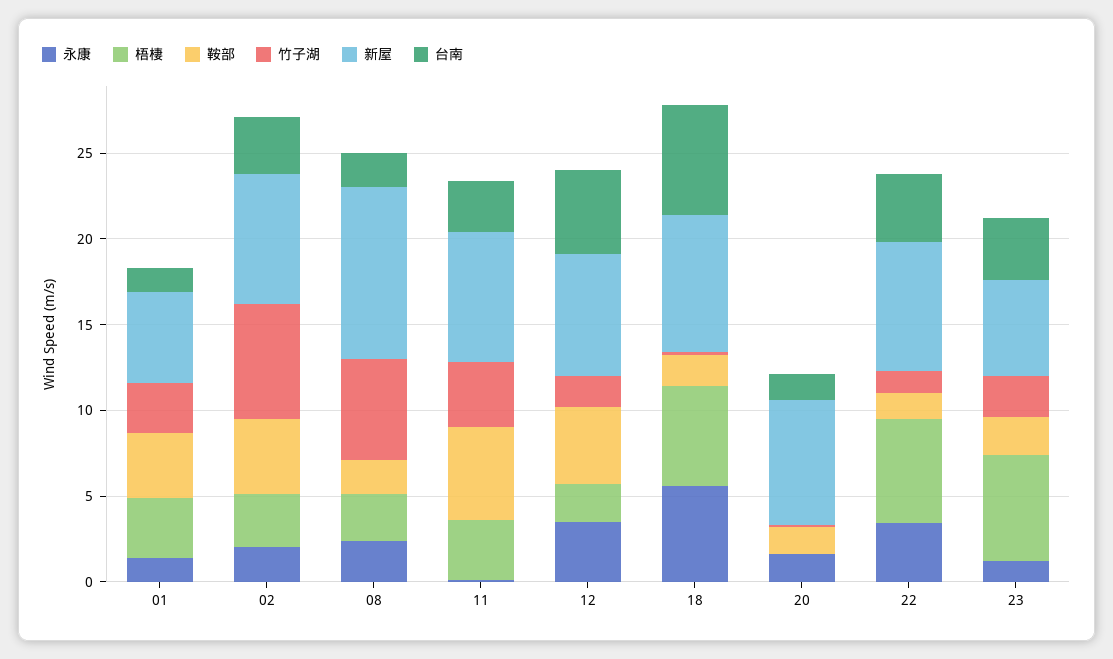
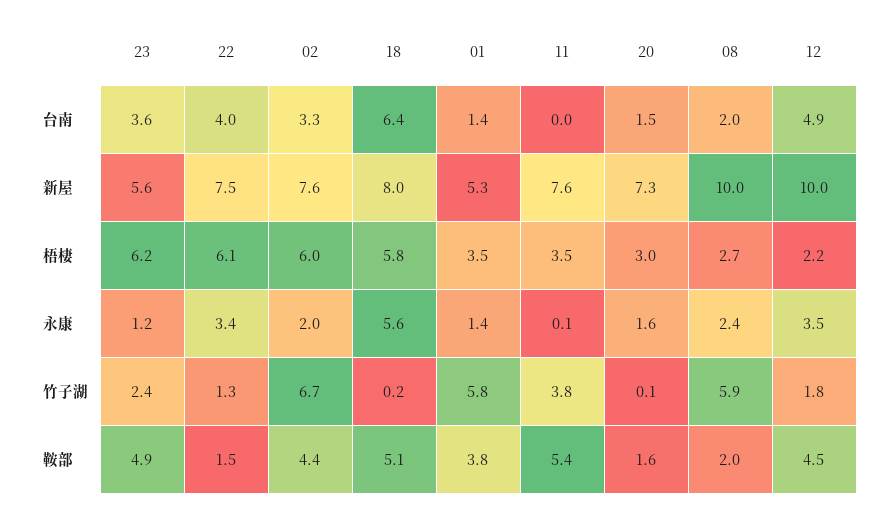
竹子湖, 01: 3 -> 5.8
梧棲, 02: 3 -> 6
台南, 11: 3 -> 0
新屋, 12: 7 -> 10
鞍部, 18: 2 -> 5.1
梧棲, 20: 0 -> 3
鞍部, 23: 2 -> 4.9

